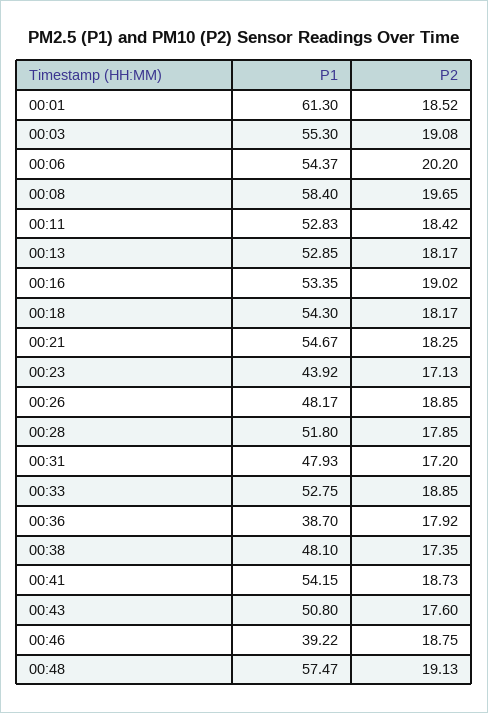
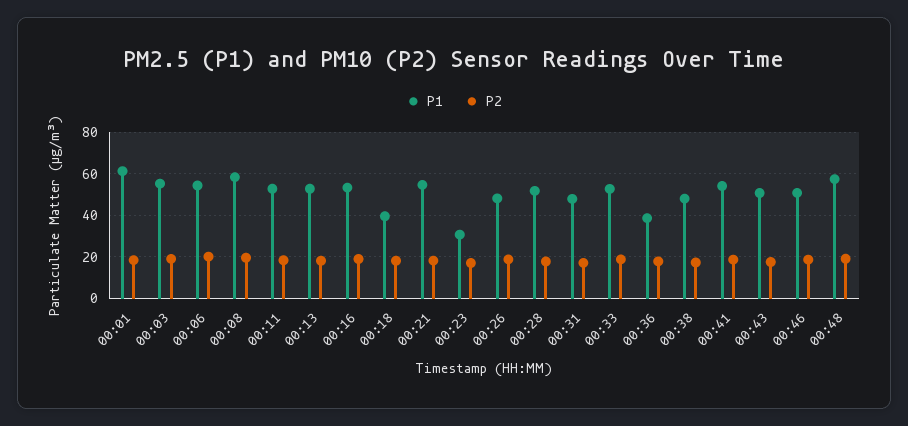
P1, 00:18: 54.3 -> 40
P1, 00:23: 43.92 -> 30
P1, 00:46: 39.22 -> 50

